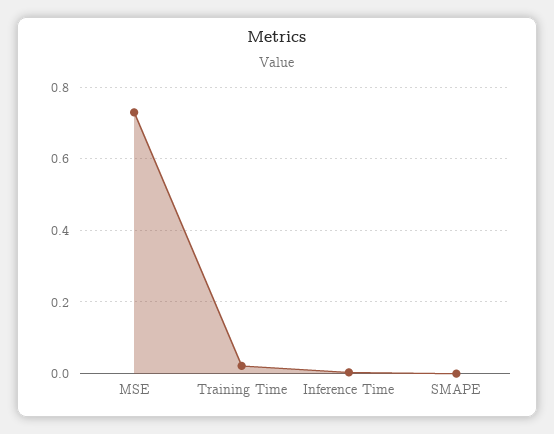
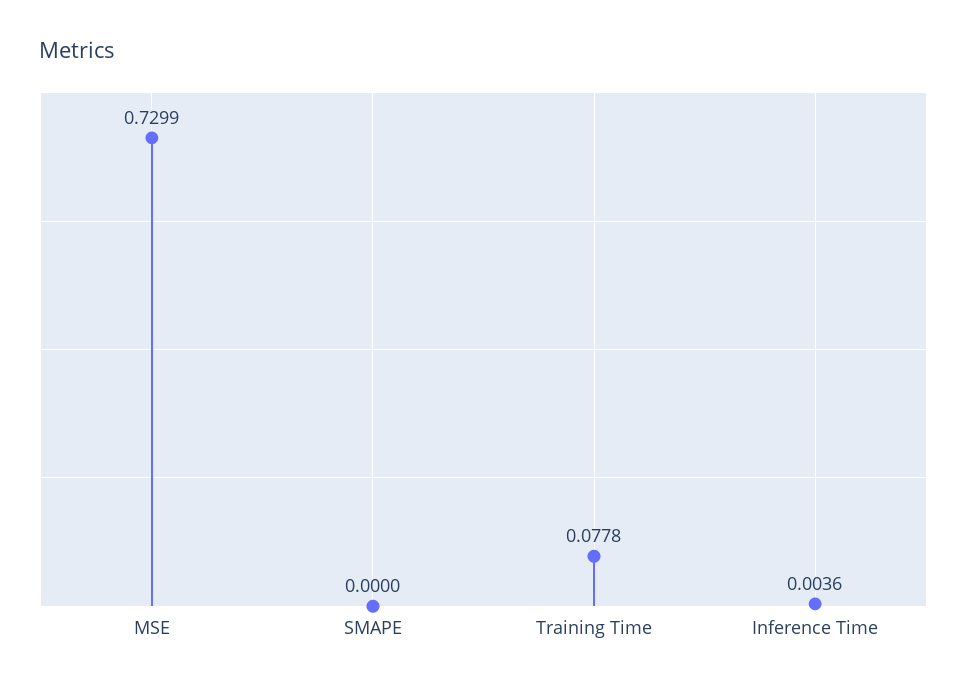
Training Time: 0.02 -> 0.0778

